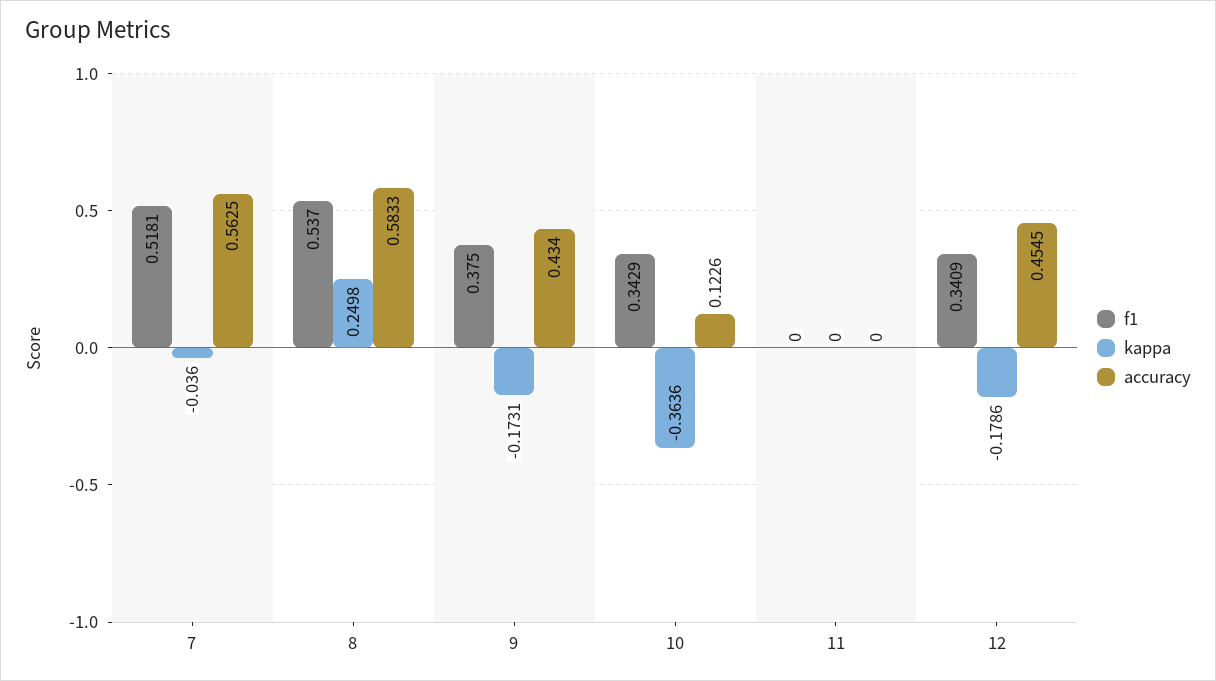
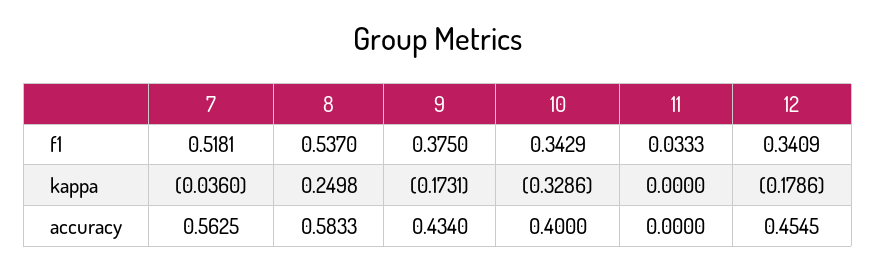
kappa, 10: -0.3636 -> -0.3286
accuracy, 10: 0.1226 -> 0.4
f1, 11: 0 -> 0.0333

